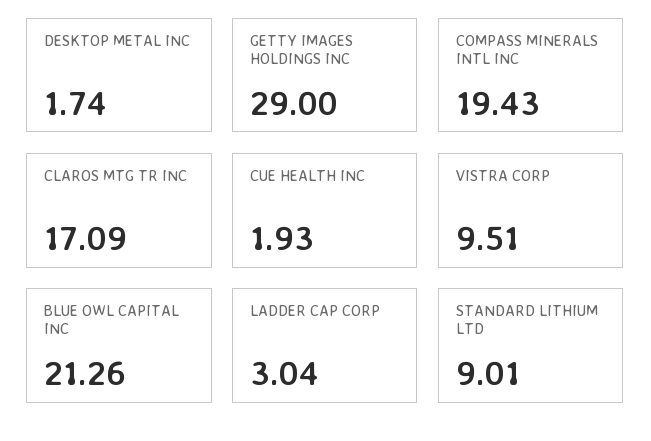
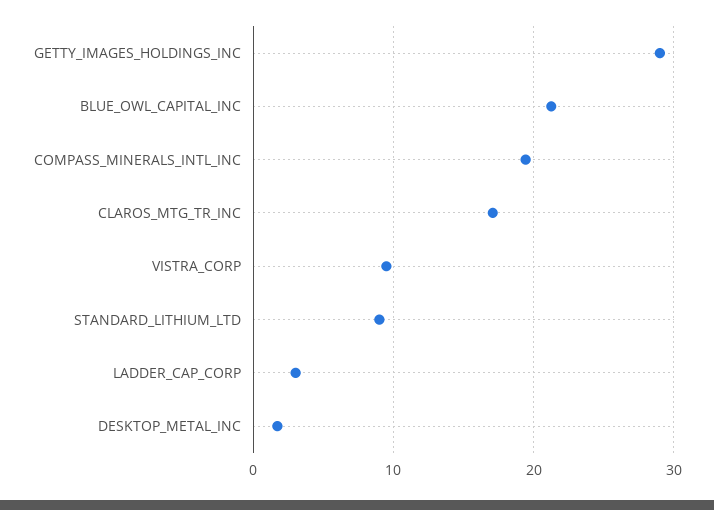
CUE HEALTH INC: 1.93 -> none

